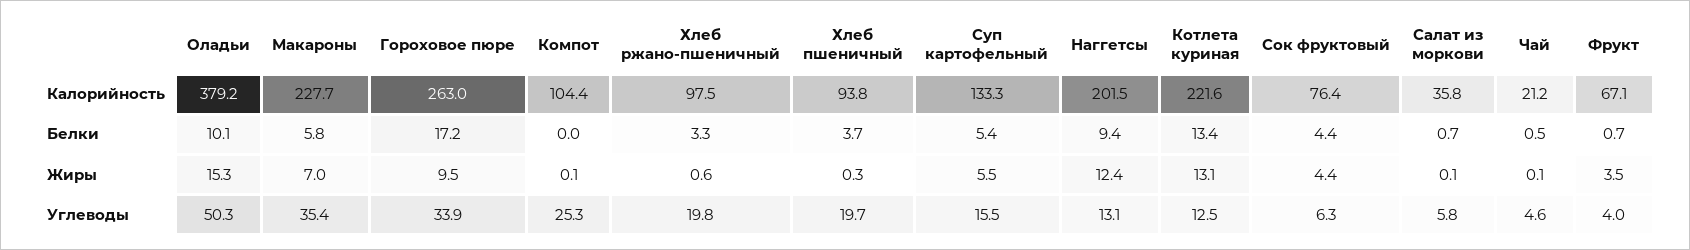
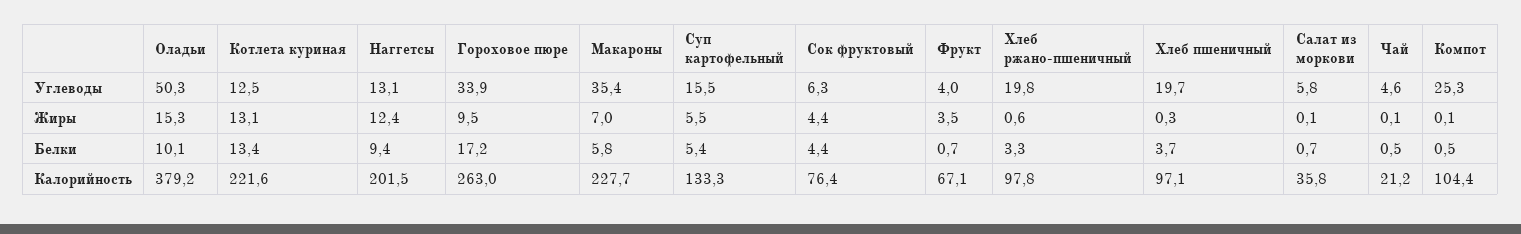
Хлеб ржано-пшеничный, Калорийность: 97.5 -> 97.8
Хлеб пшеничный, Калорийность: 93.8 -> 97.1
Компот, Белки: 0 -> 0.5

